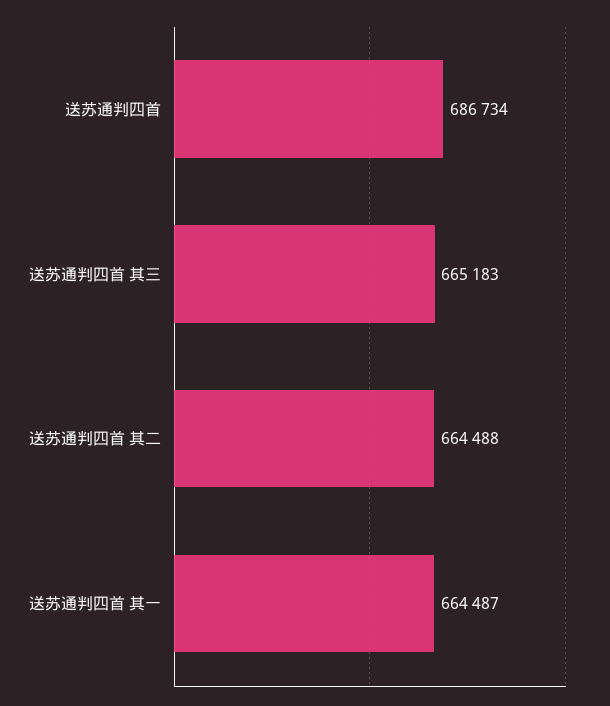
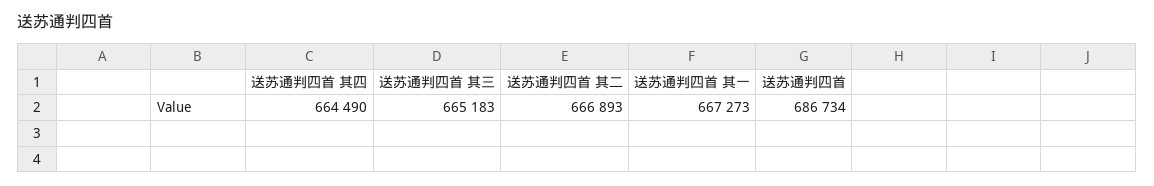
送苏通判四首 其二: 664488 -> 666893
送苏通判四首 其一: 664487 -> 667273
送苏通判四首 其四: none -> 664490

